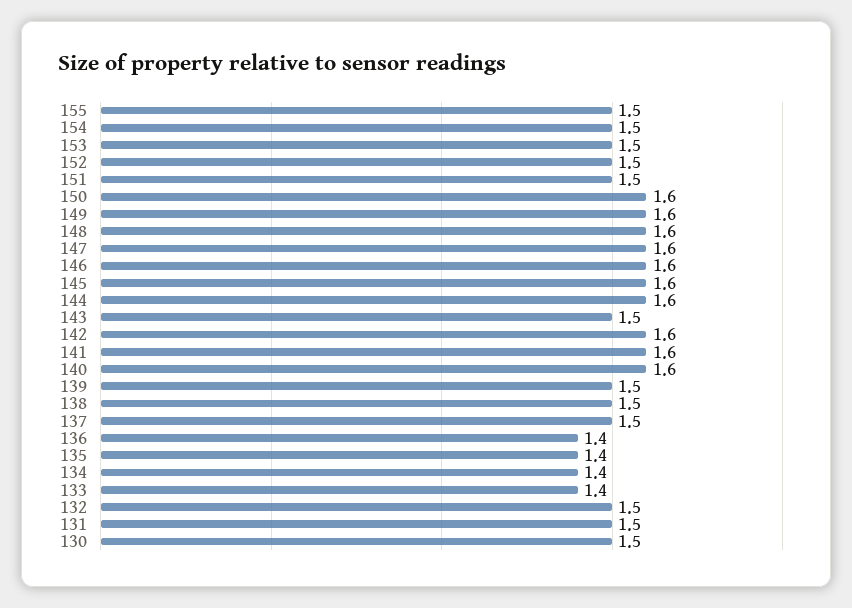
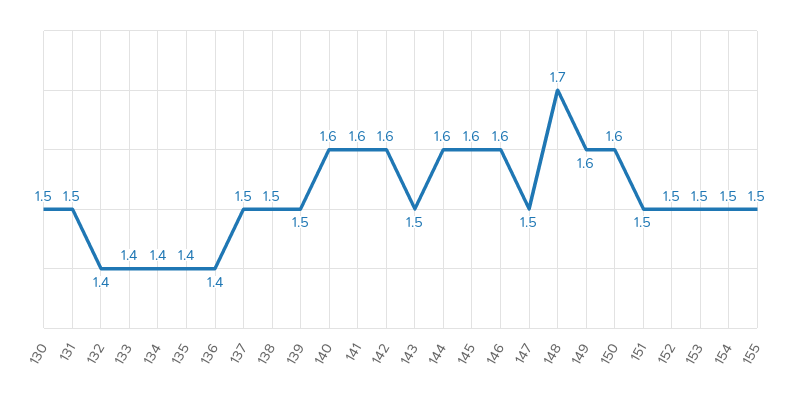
148: 1.6 -> 1.7
147: 1.6 -> 1.5
132: 1.5 -> 1.4

